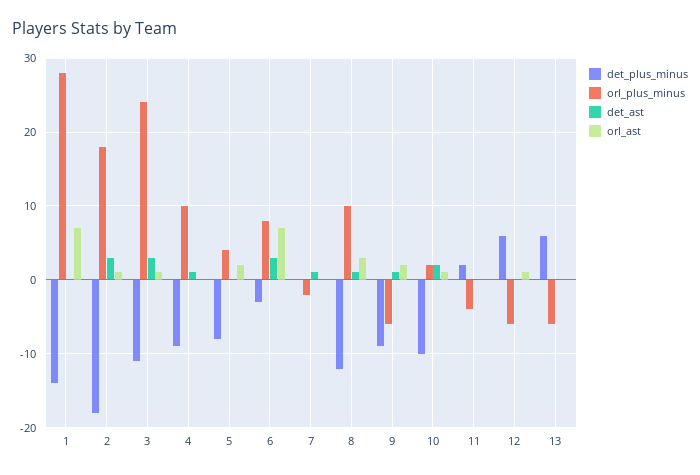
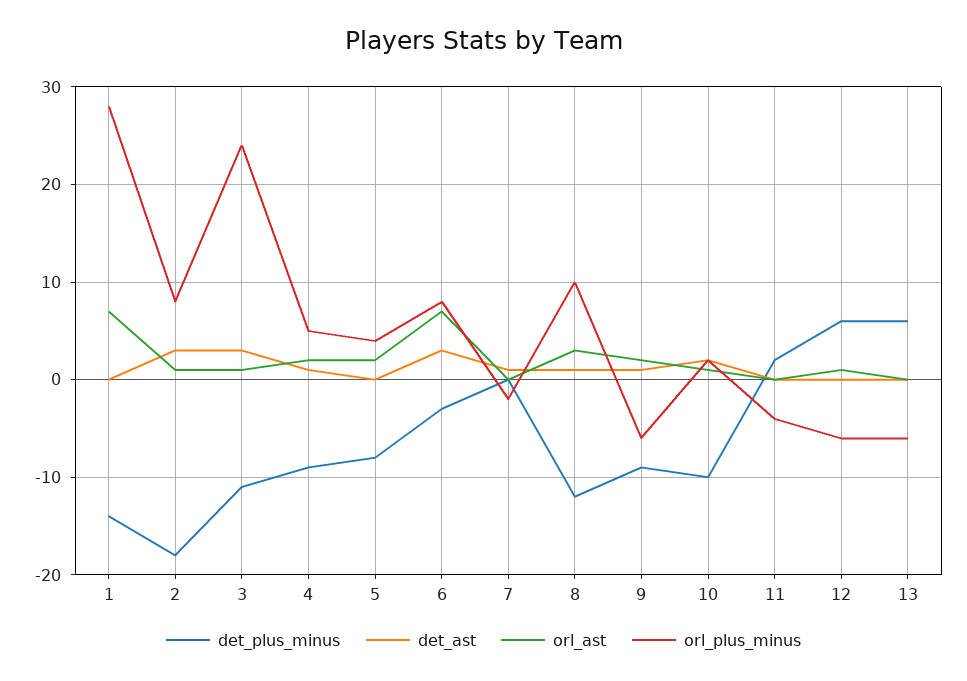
orl_plus_minus, 2: 18 -> 8
orl_plus_minus, 4: 10 -> 5
orl_ast, 4: 0 -> 2

